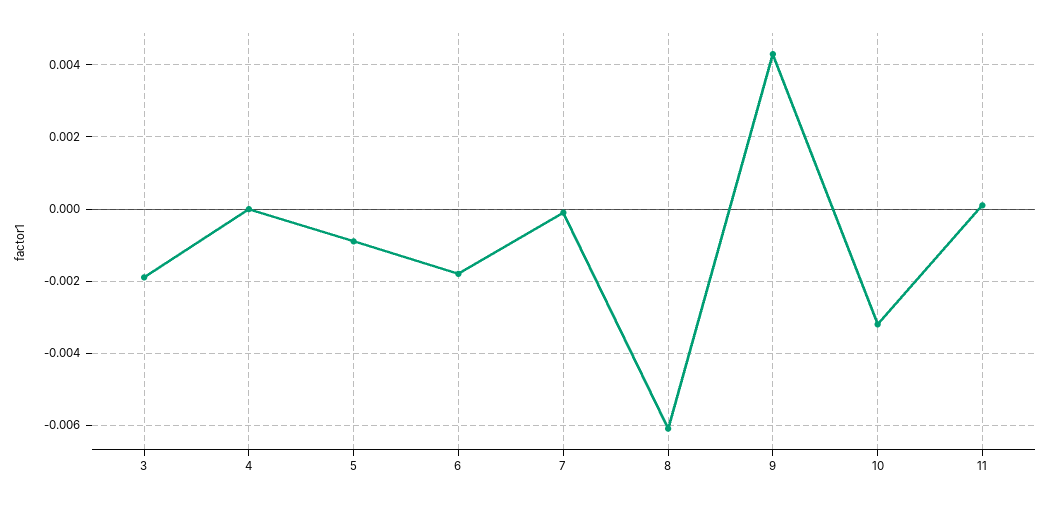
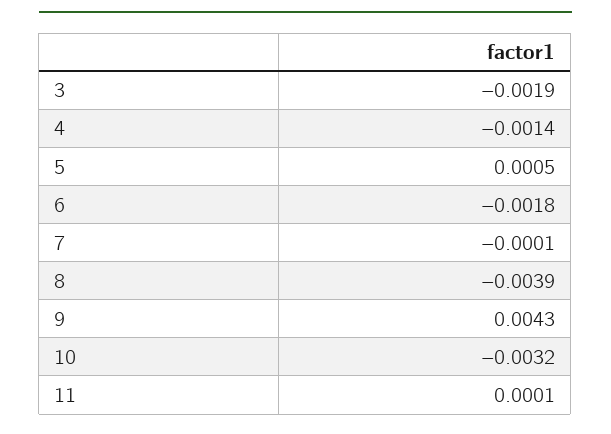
4: 0 -> -0.0014
5: -0.001 -> 0.0005
8: -0.006 -> -0.0039

